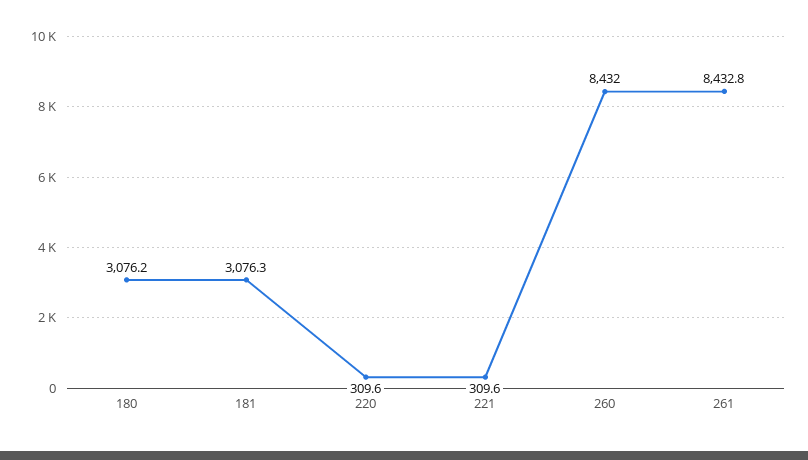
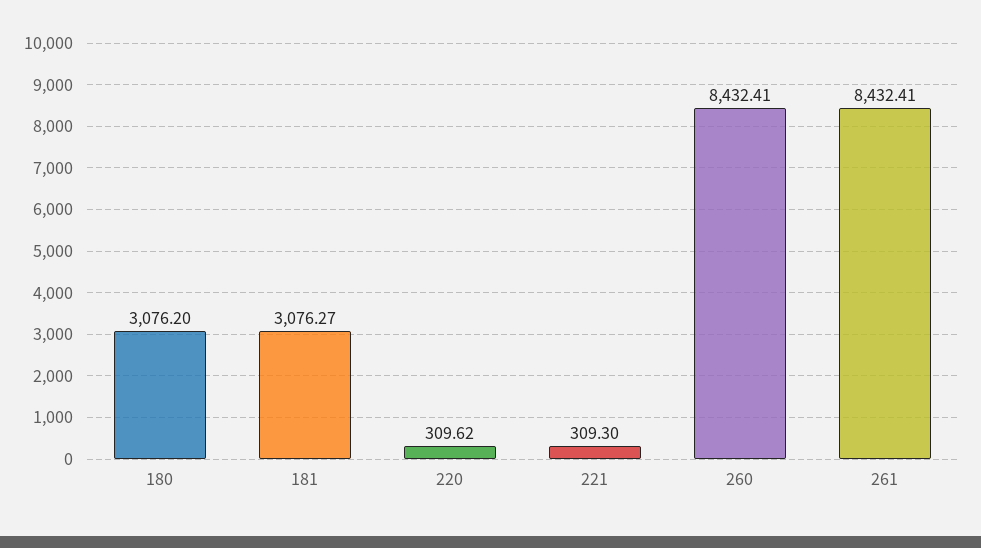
221: 309.6 -> 309.3
260: 8432 -> 8432.41
261: 8432.8 -> 8432.41

